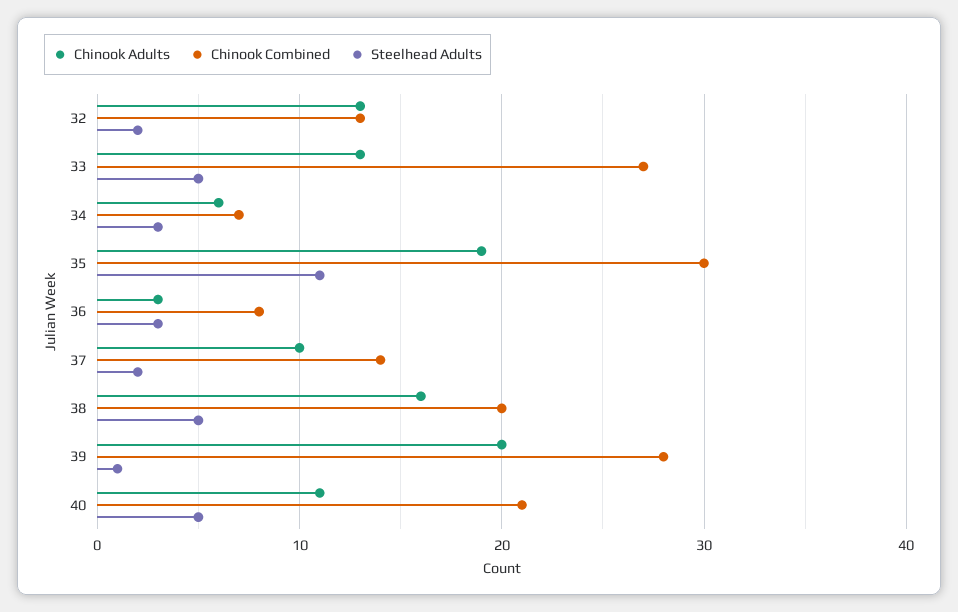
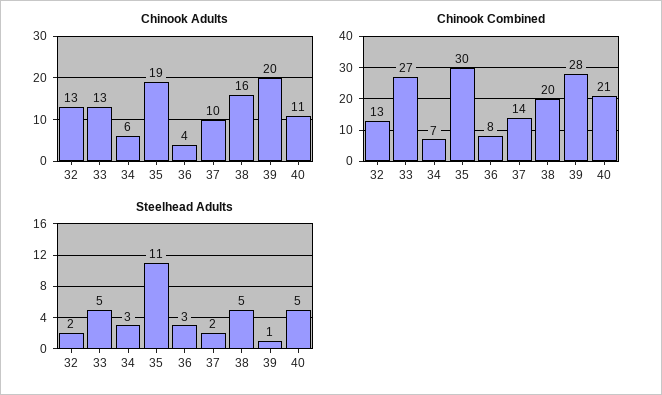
Chinook Adults, 36: 3 -> 4

